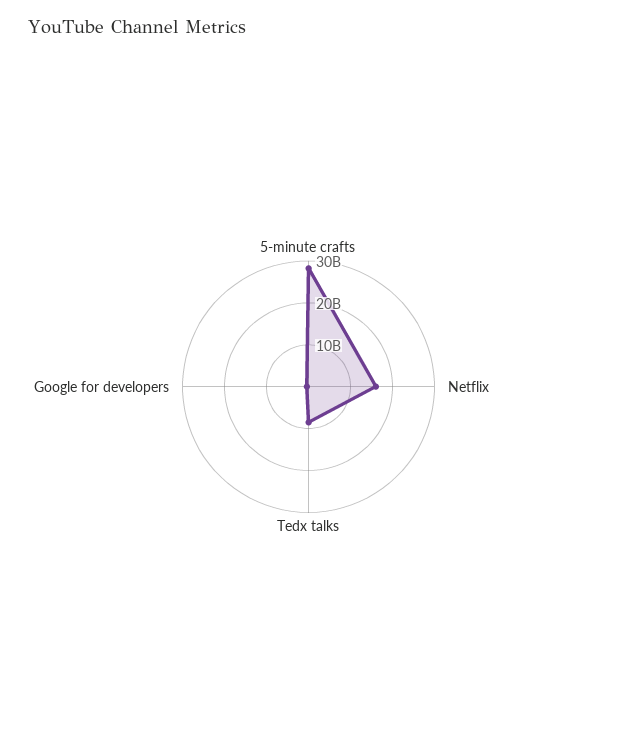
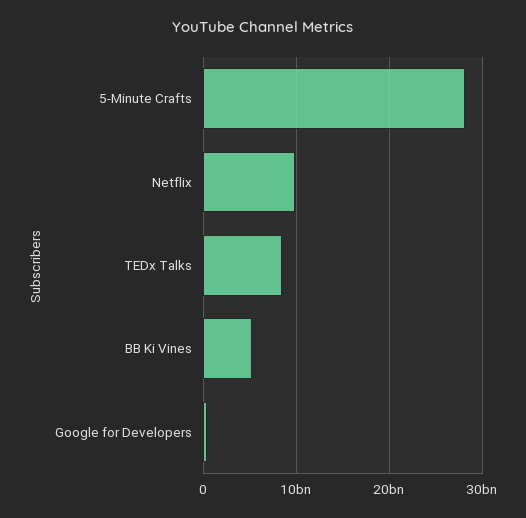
Netflix: 16000000000 -> 10000000000
BB Ki Vines: none -> 5000000000

